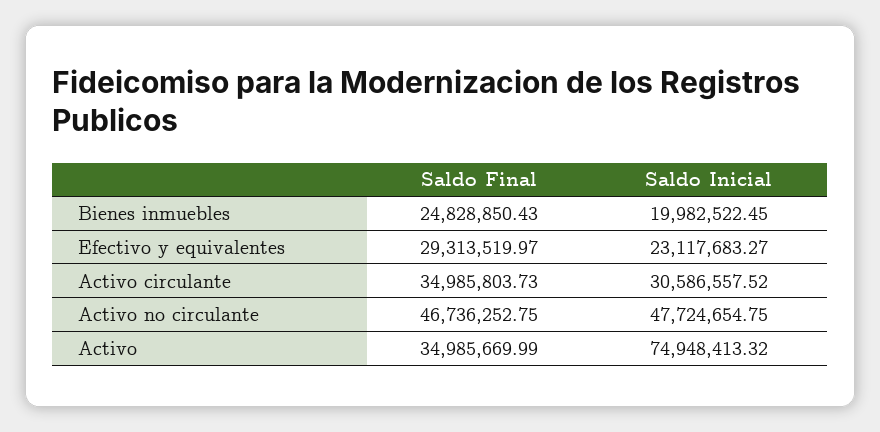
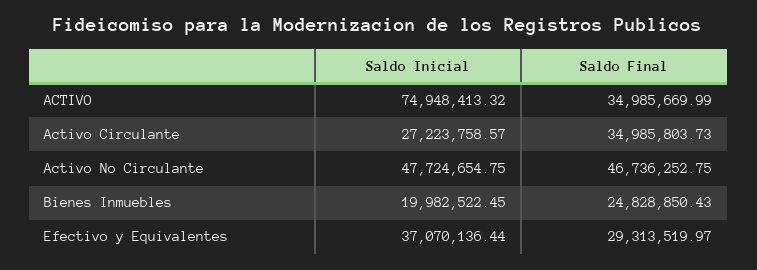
Saldo Inicial, Efectivo y equivalentes: 23117683.27 -> 37070136.44
Saldo Inicial, Activo circulante: 30586557.52 -> 27223758.57

